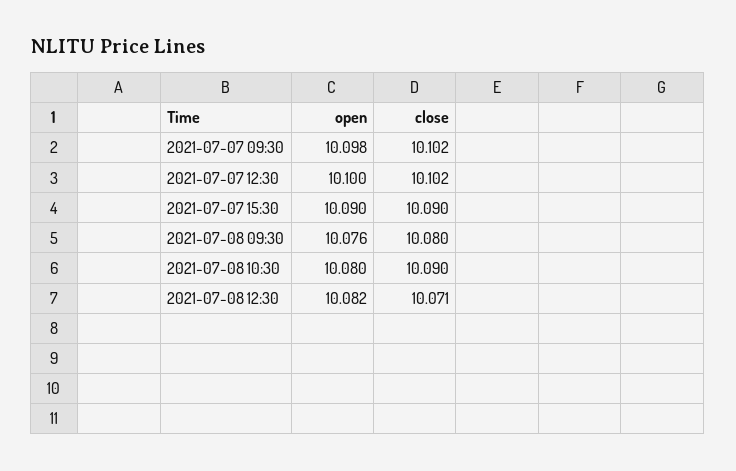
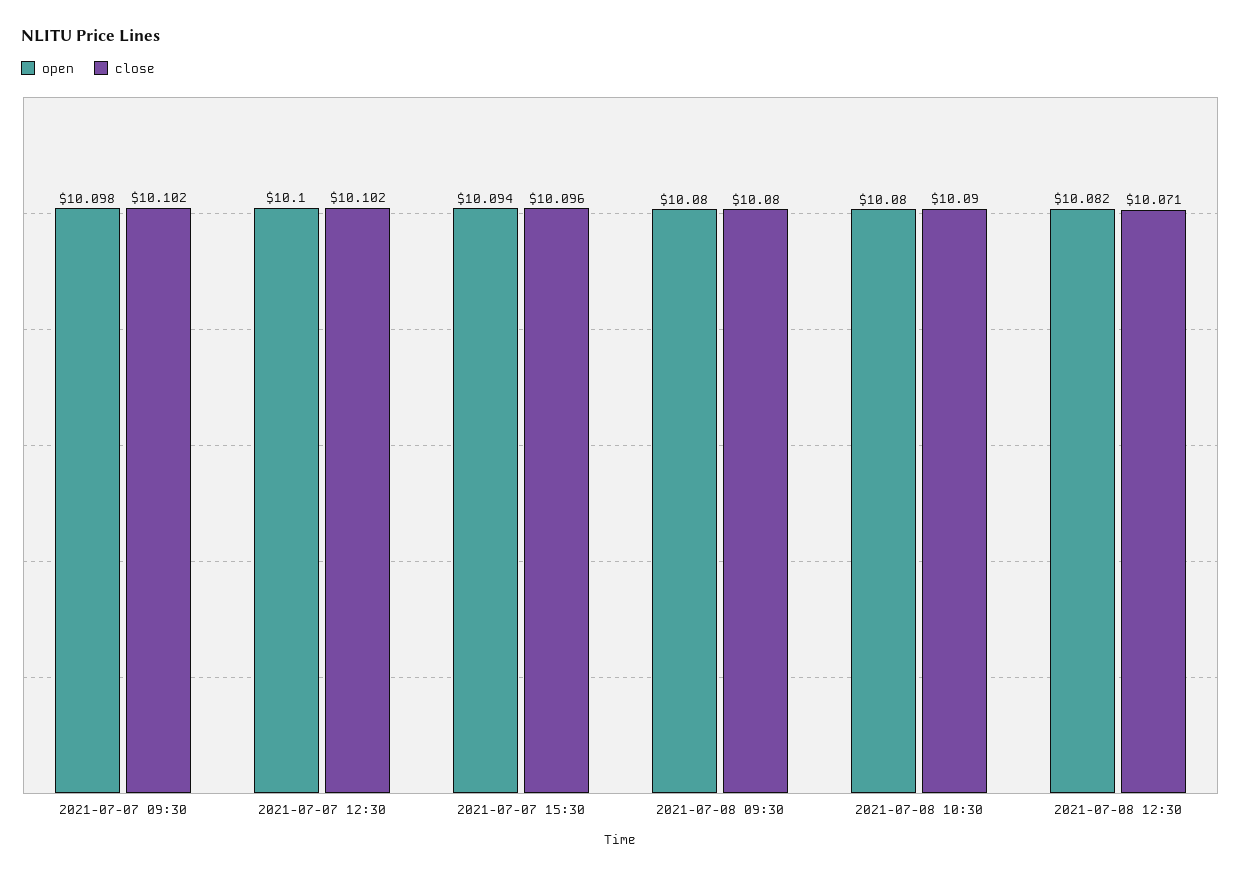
open, 2021-07-07 15:30: 10.09 -> 10.094
close, 2021-07-07 15:30: 10.09 -> 10.096
open, 2021-07-08 09:30: 10.076 -> 10.08

